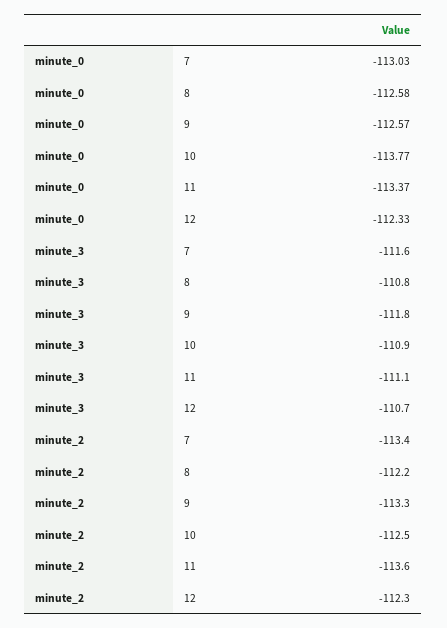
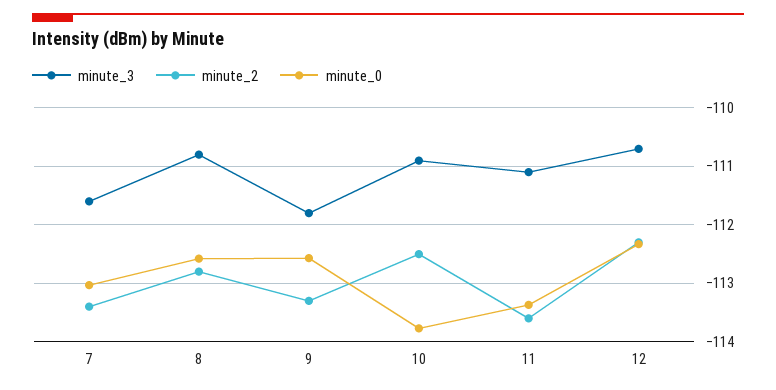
minute_2, 8: -112.2 -> -112.8

